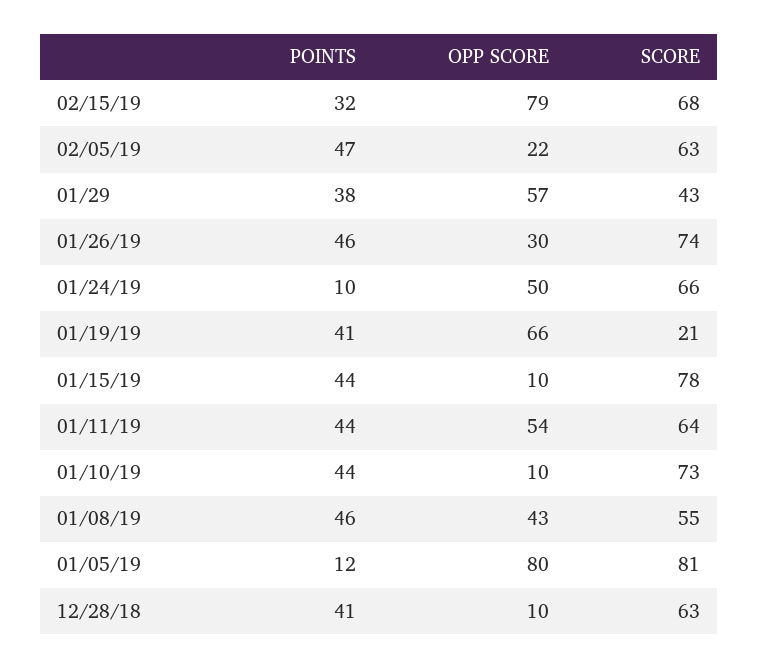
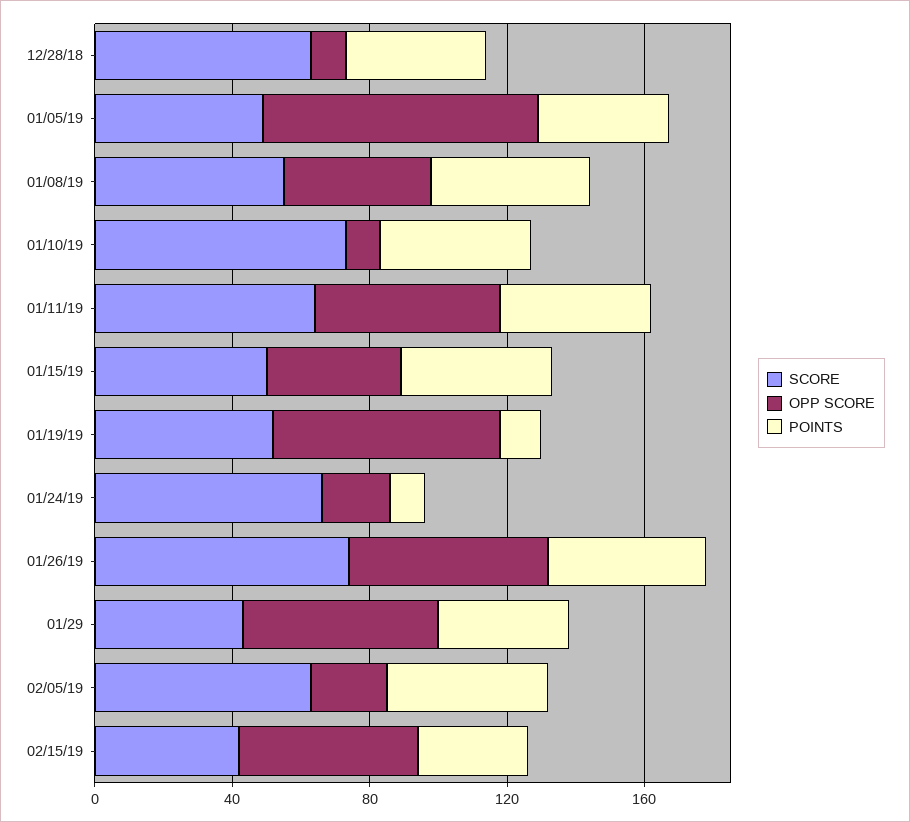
OPP SCORE, 02/15/19: 79 -> 50
SCORE, 02/15/19: 68 -> 40
OPP SCORE, 01/26/19: 30 -> 60
OPP SCORE, 01/24/19: 50 -> 20
POINTS, 01/19/19: 41 -> 10
SCORE, 01/19/19: 21 -> 50
OPP SCORE, 01/15/19: 10 -> 40
SCORE, 01/15/19: 78 -> 50
POINTS, 01/05/19: 12 -> 40
SCORE, 01/05/19: 81 -> 50

